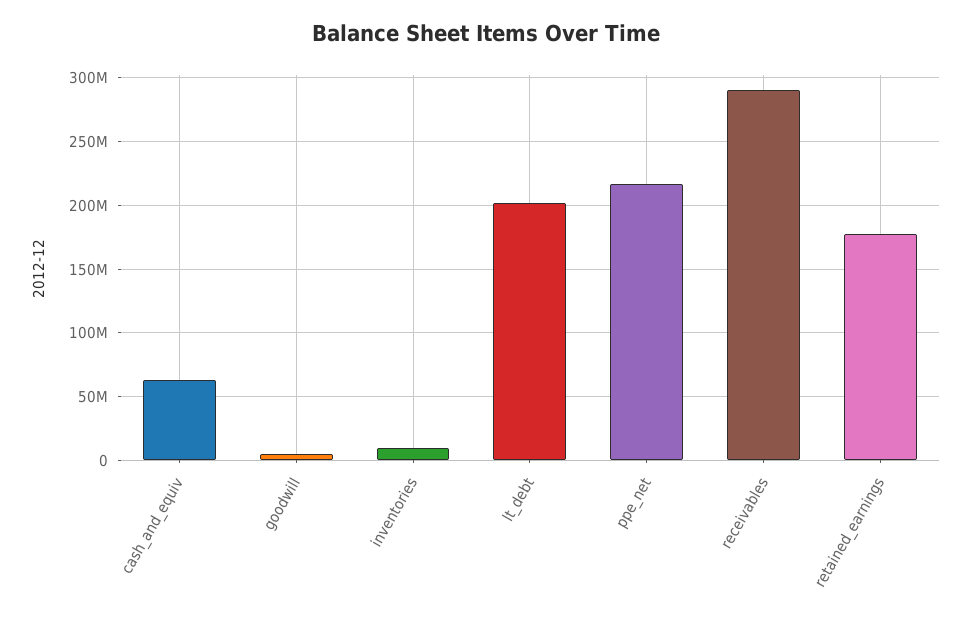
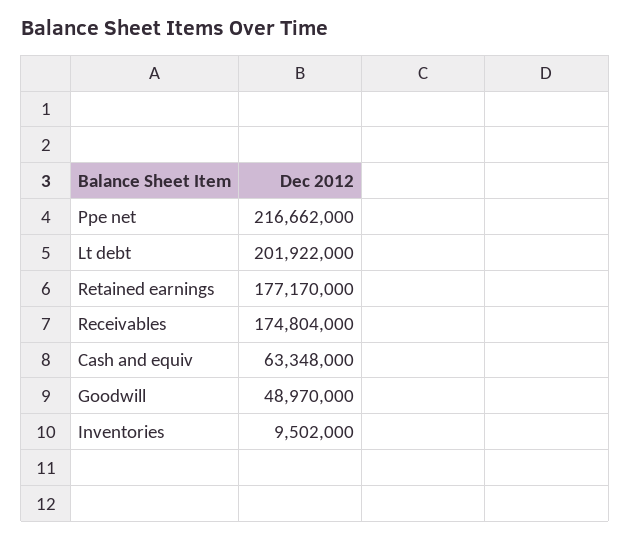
goodwill: 5000000 -> 48970000
receivables: 290000000 -> 174804000

